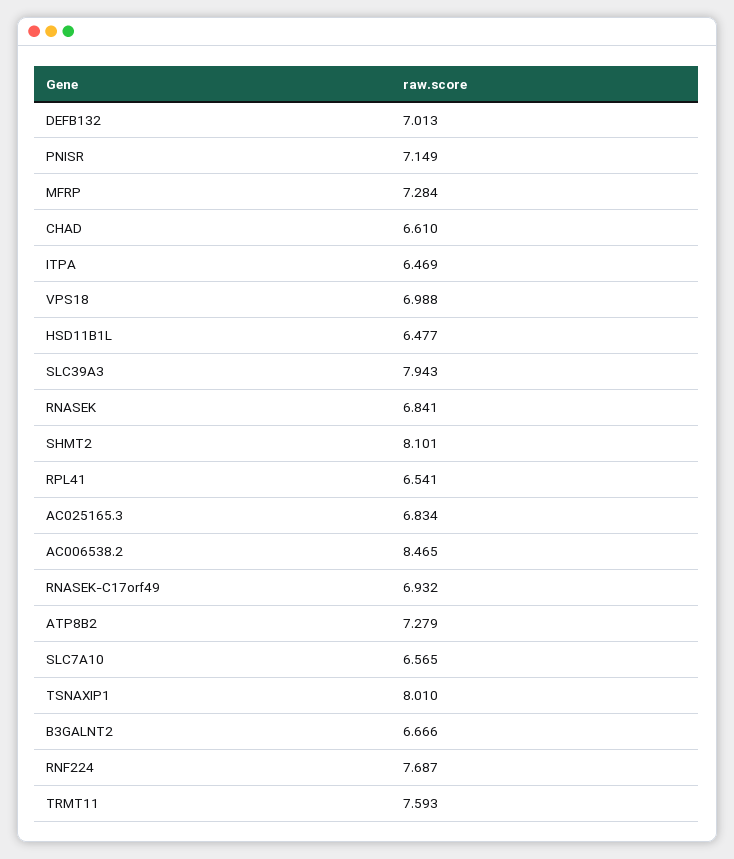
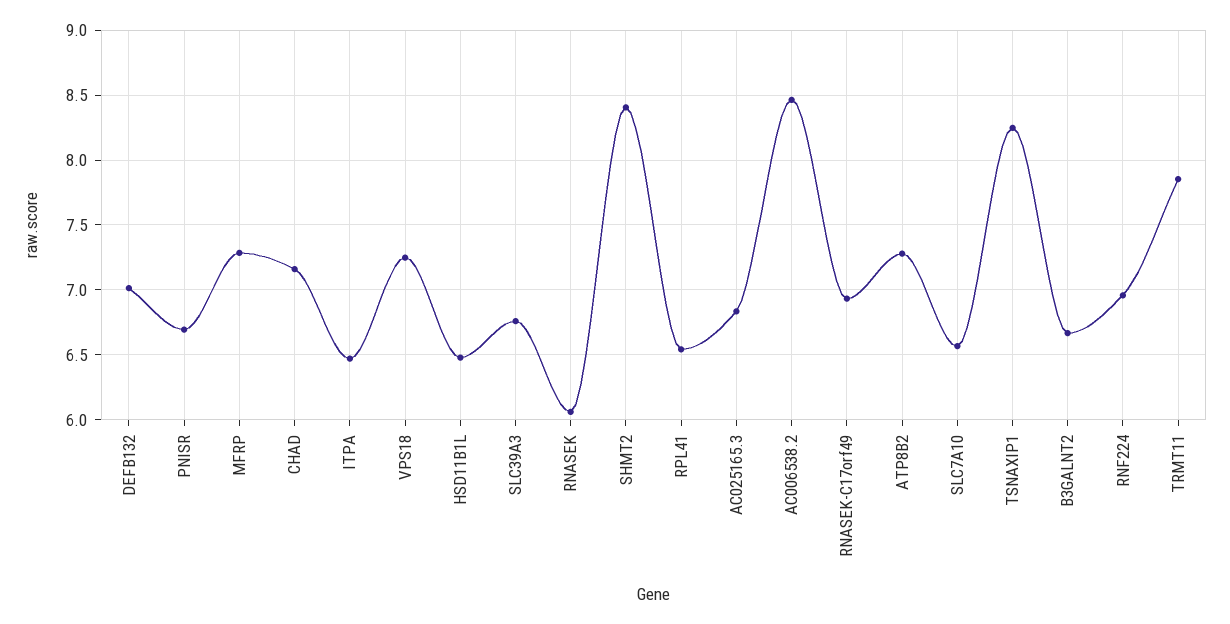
PNISR: 7.149 -> 6.7
CHAD: 6.61 -> 7.15
VPS18: 6.988 -> 7.25
SLC39A3: 7.943 -> 6.75
RNASEK: 6.841 -> 6.05
SHMT2: 8.101 -> 8.4
TSNAXIP1: 8.01 -> 8.25
RNF224: 7.687 -> 6.95
TRMT11: 7.593 -> 7.85

